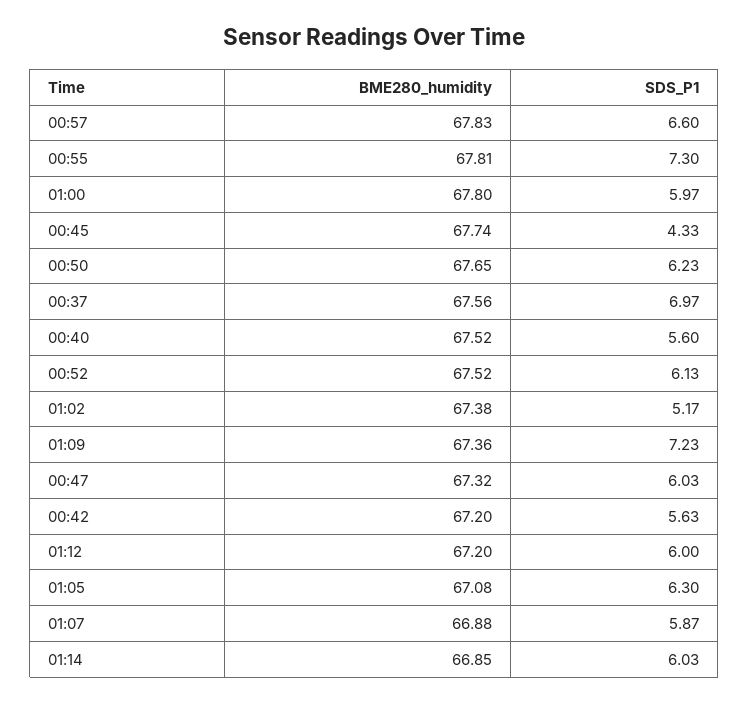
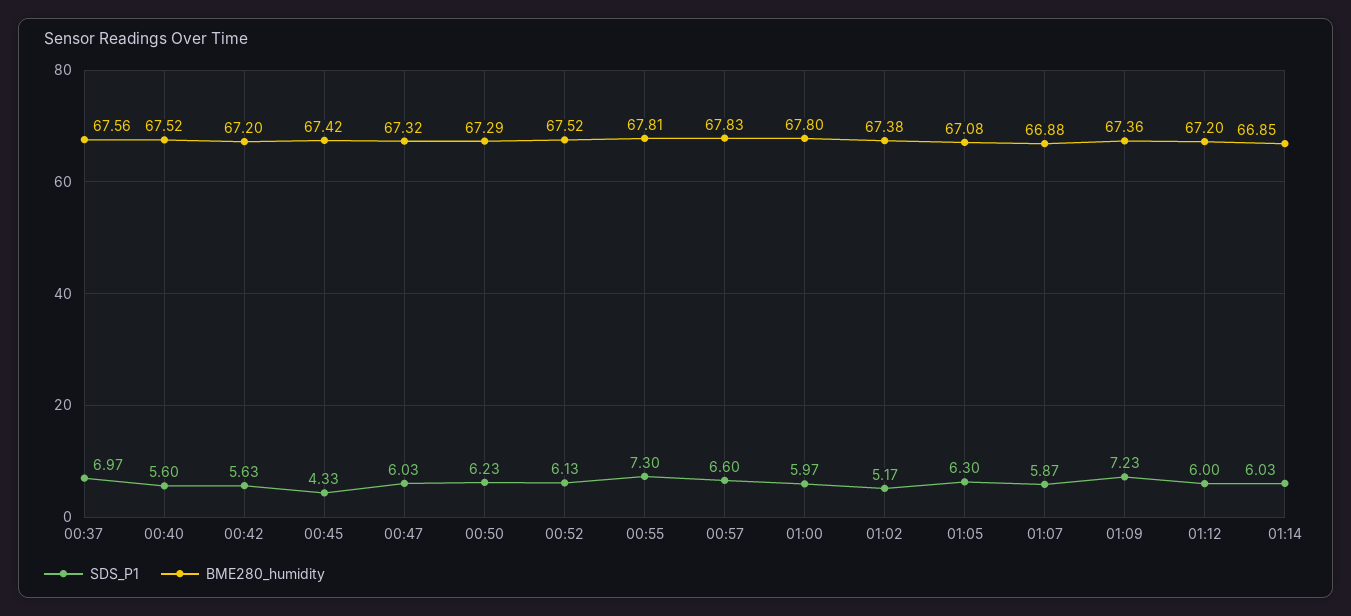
BME280_humidity, 00:45: 67.74 -> 67.42
BME280_humidity, 00:50: 67.65 -> 67.29

